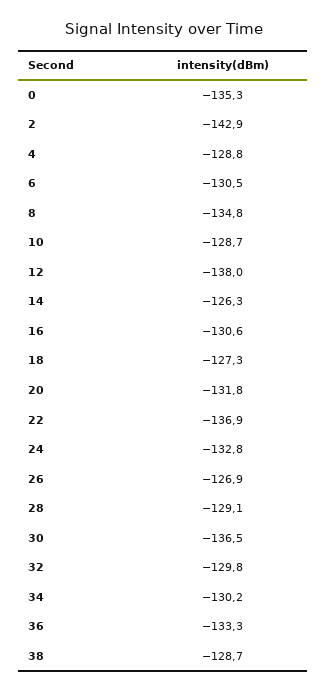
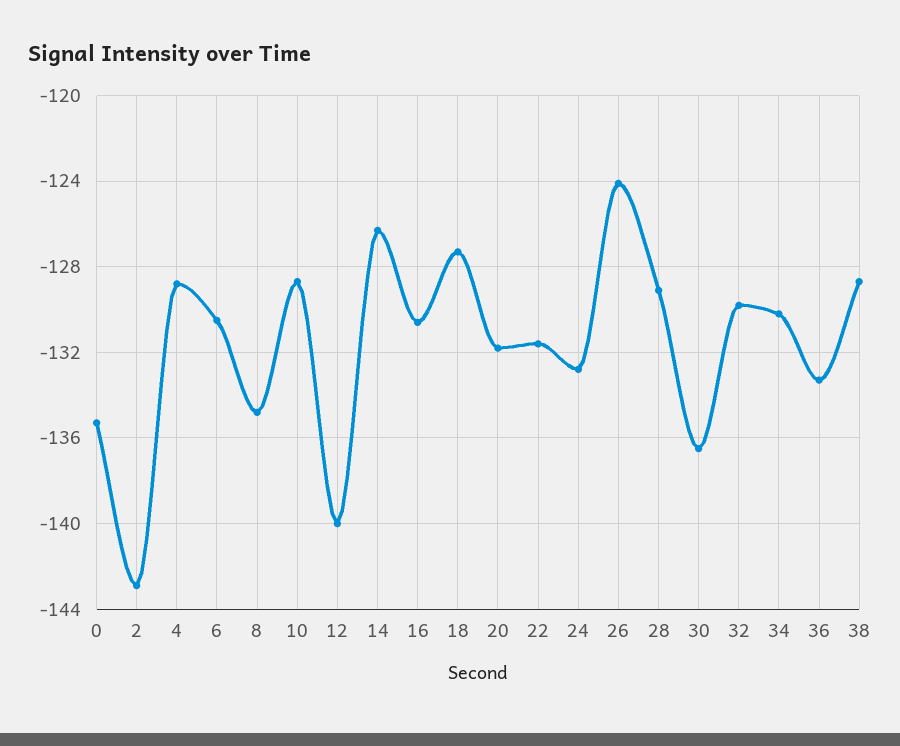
12: -138 -> -140
22: -136.9 -> -131.5
26: -126.9 -> -124

